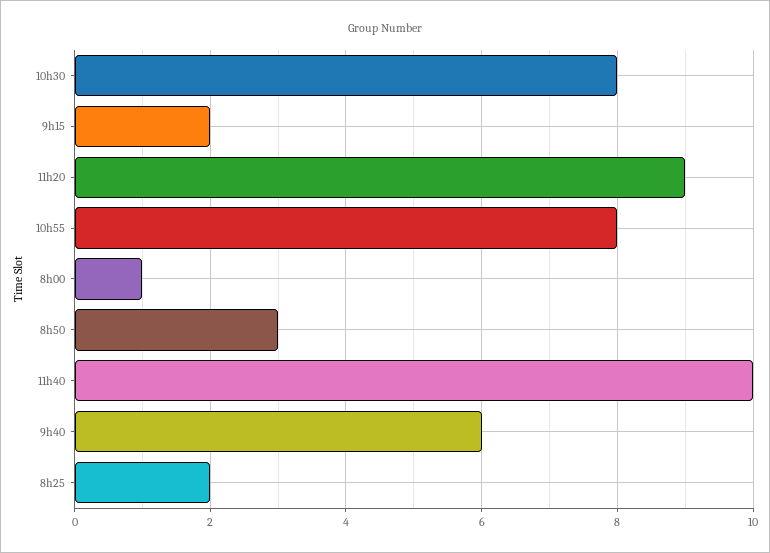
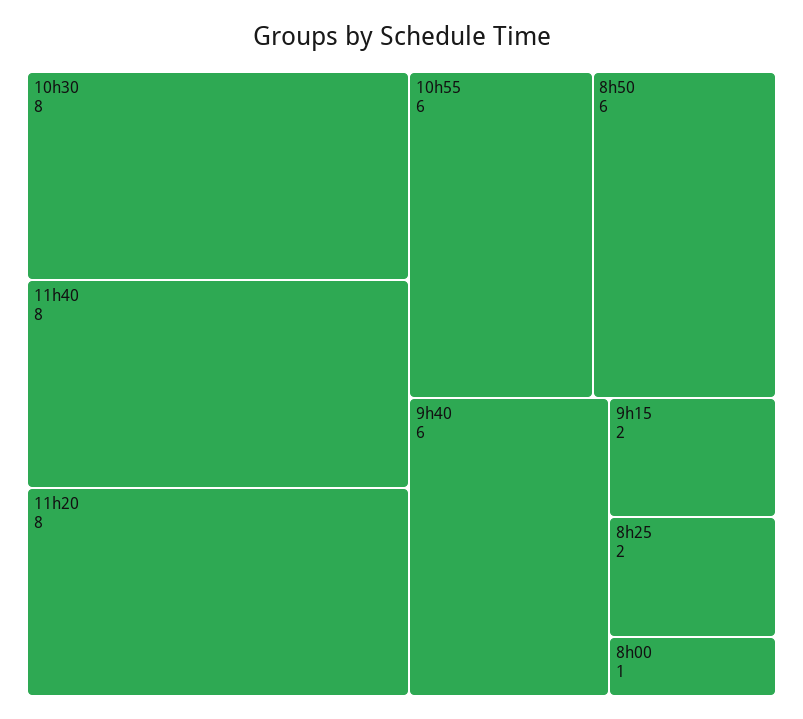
11h20: 9 -> 8
10h55: 8 -> 6
8h50: 3 -> 6
11h40: 10 -> 8

